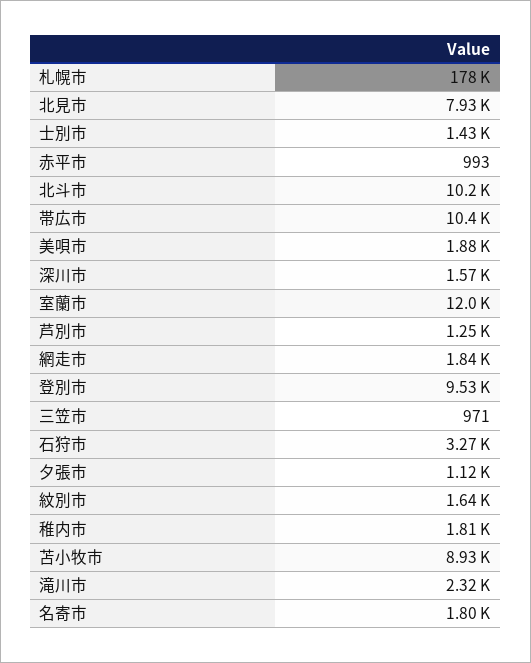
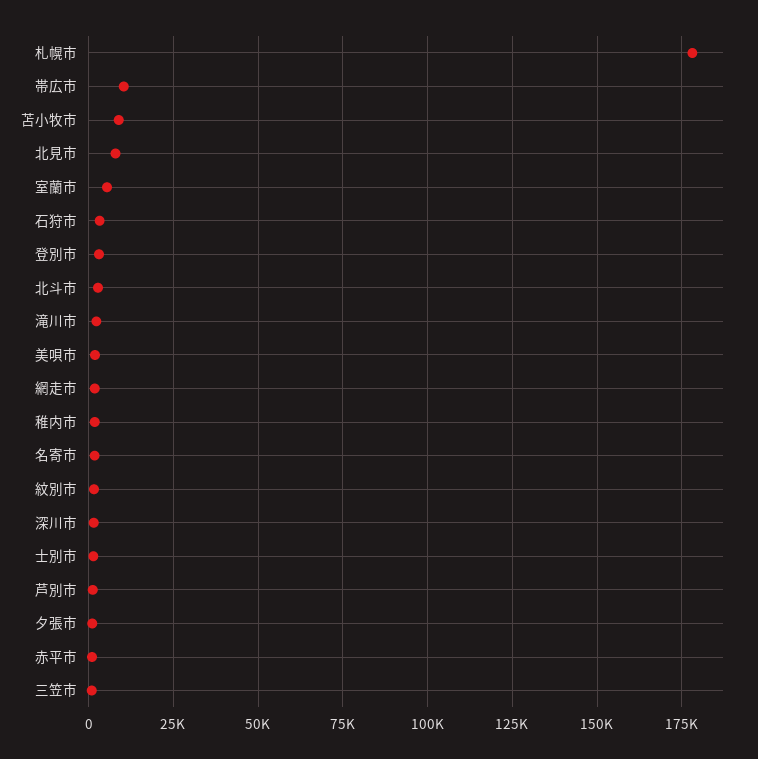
北斗市: 10200 -> 2500
室蘭市: 12000 -> 5000
登別市: 9530 -> 2500

